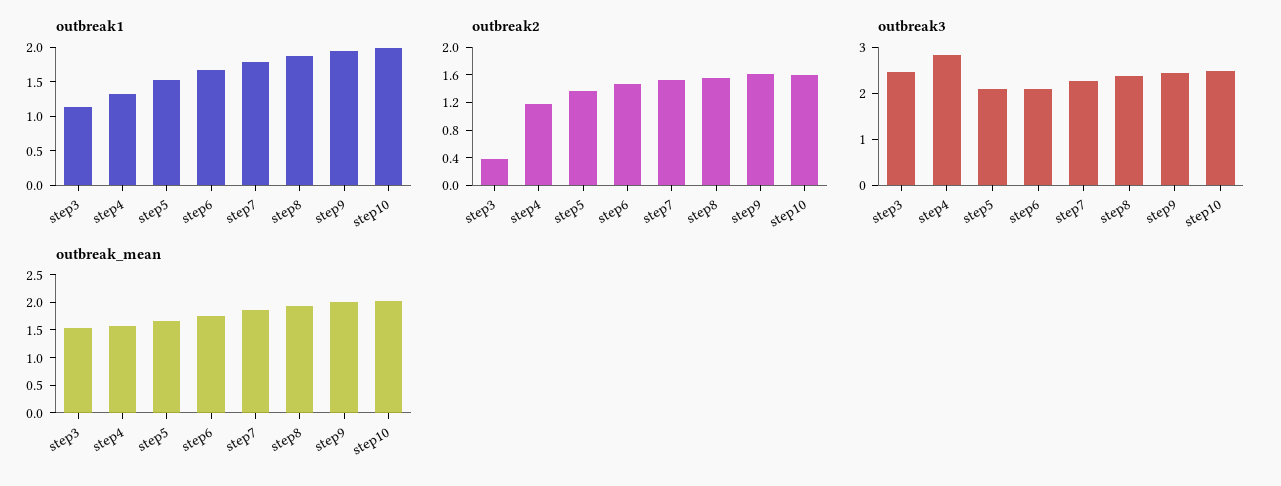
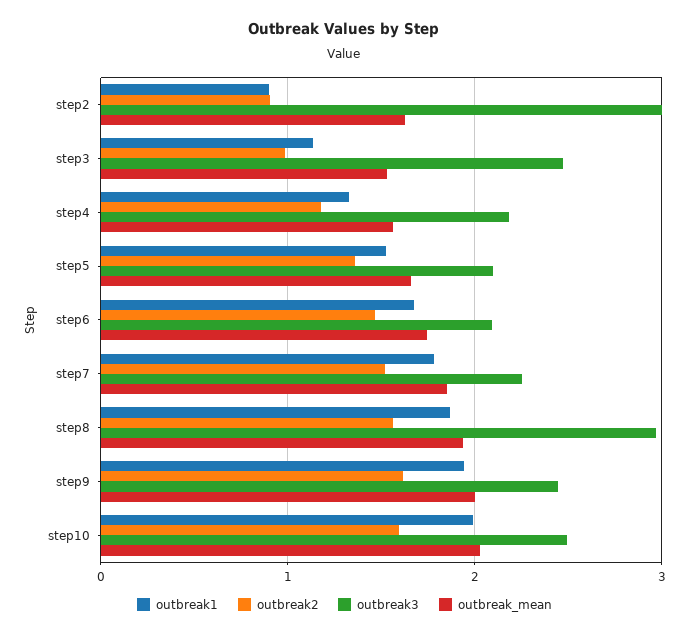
outbreak2, step3: 0.4 -> 1
outbreak3, step4: 2.8 -> 2.2
outbreak3, step8: 2.4 -> 3
outbreak1, step2: none -> 0.9
outbreak2, step2: none -> 0.9
outbreak3, step2: none -> 3
outbreak_mean, step2: none -> 1.6

